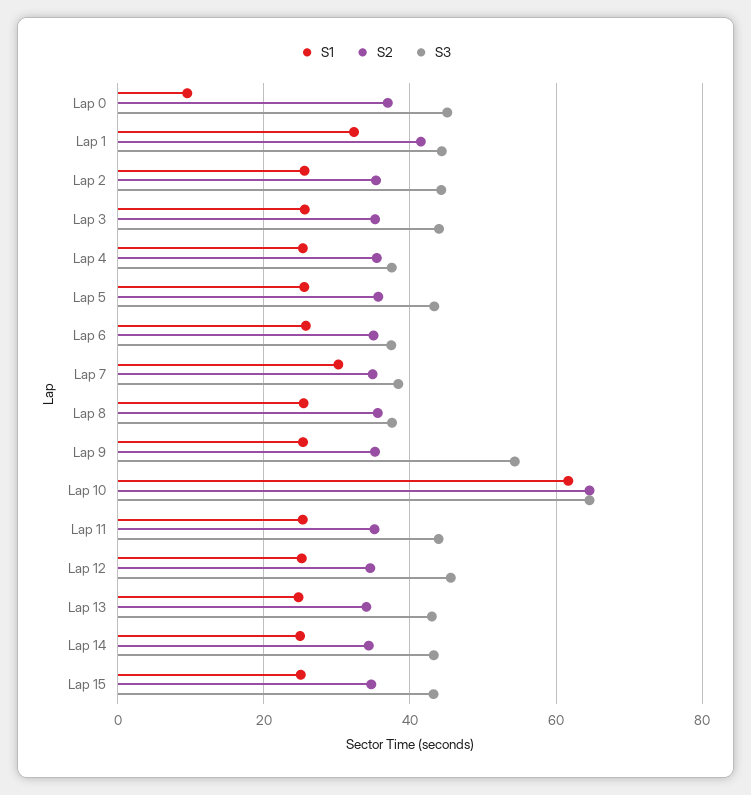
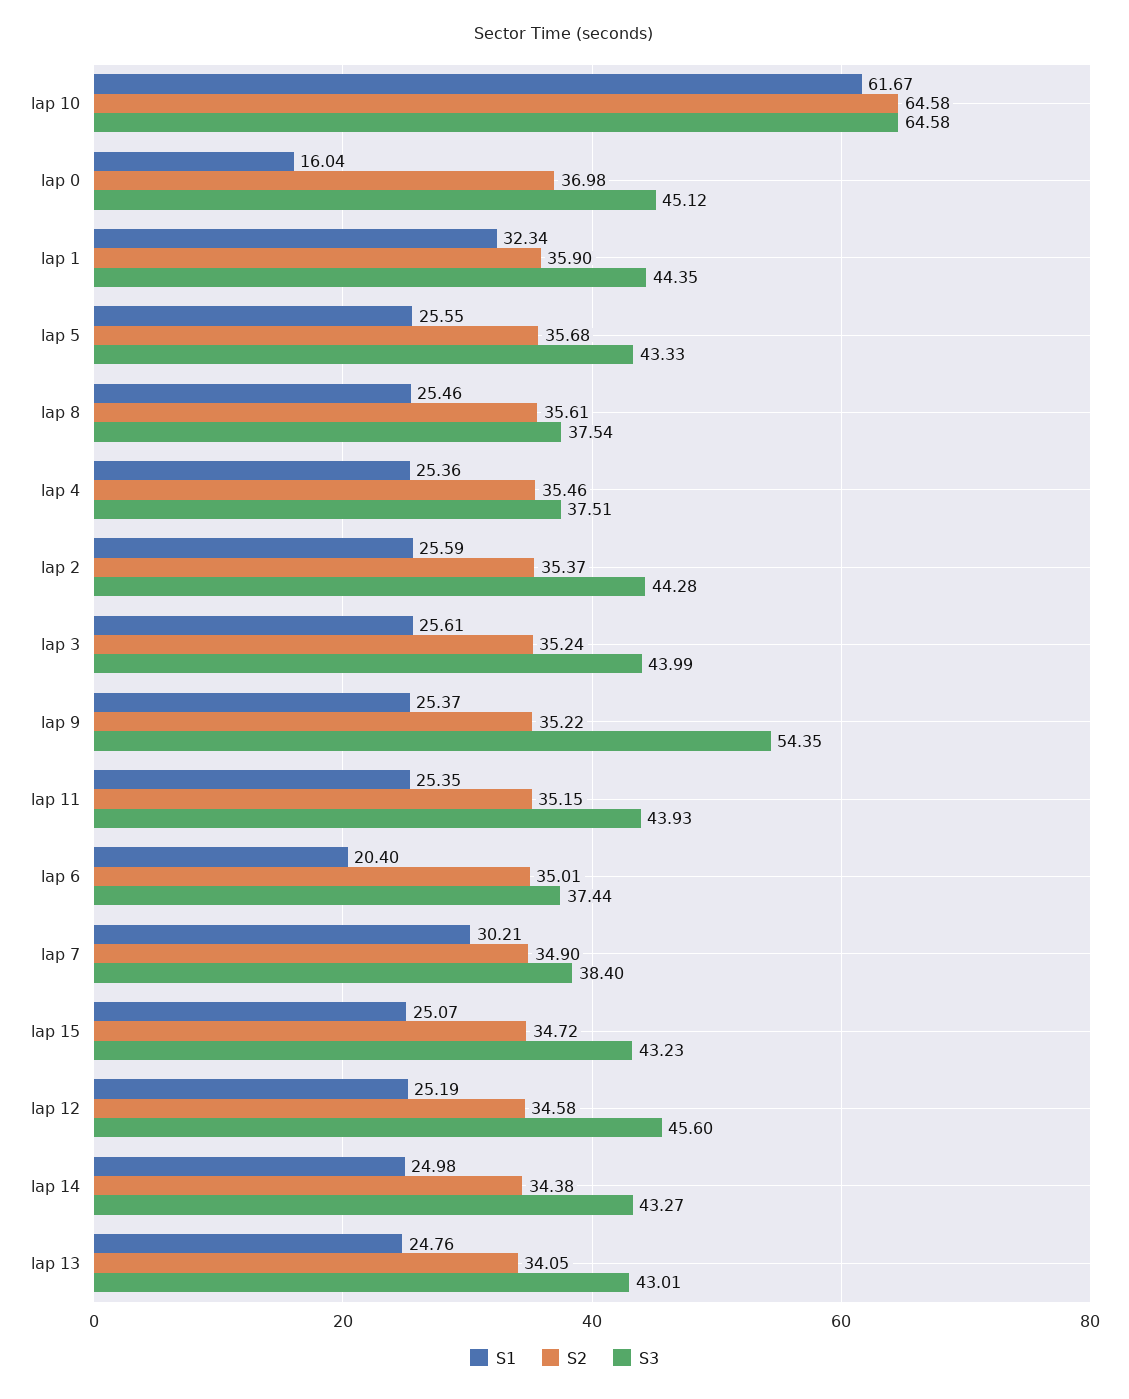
S1, Lap 0: 10 -> 16.04
S2, Lap 1: 42 -> 35.9
S1, Lap 6: 26 -> 20.4

